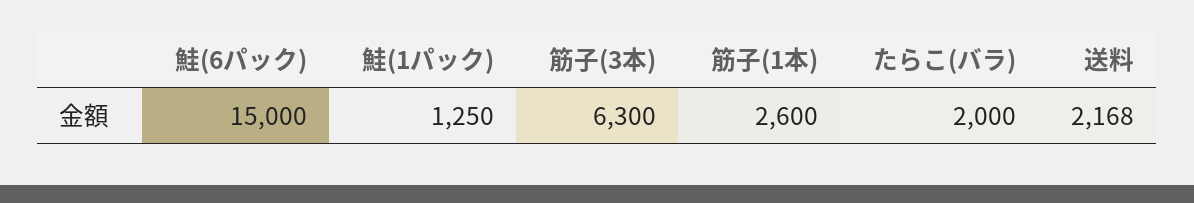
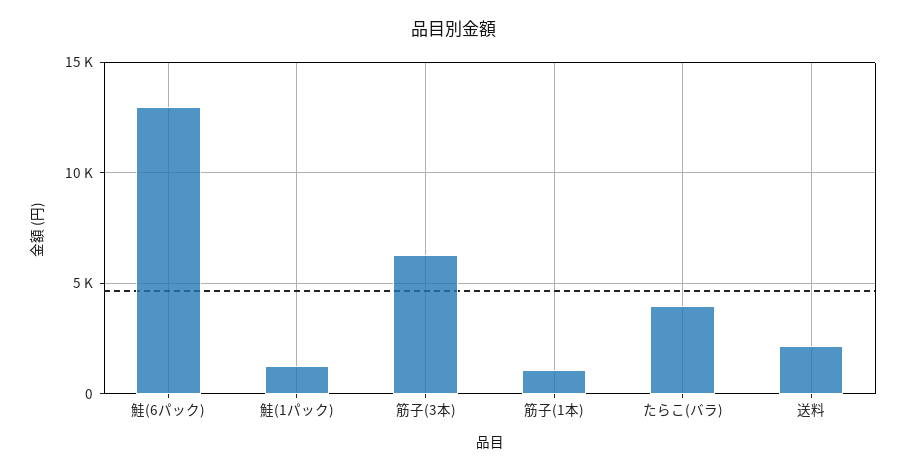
鮭(6パック): 15000 -> 13000
筋子(1本): 2600 -> 1000
たらこ(バラ): 2000 -> 4000

